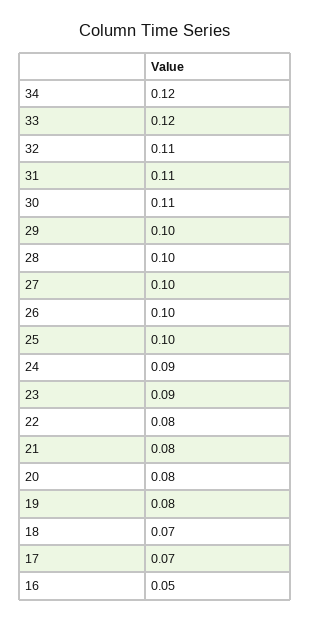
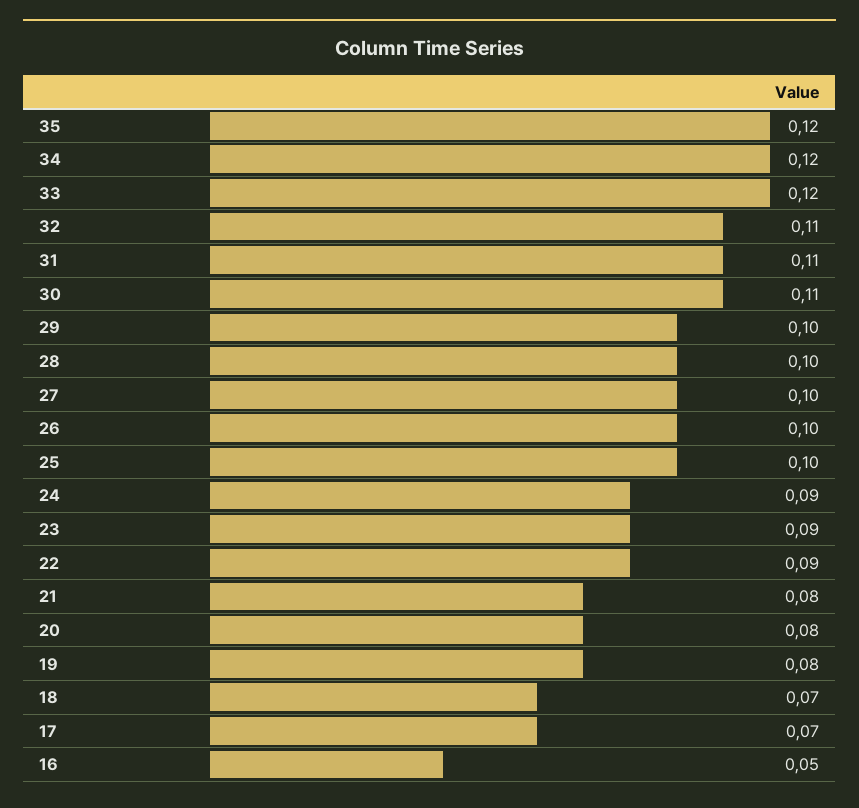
22: 0.08 -> 0.09
35: none -> 0.12

